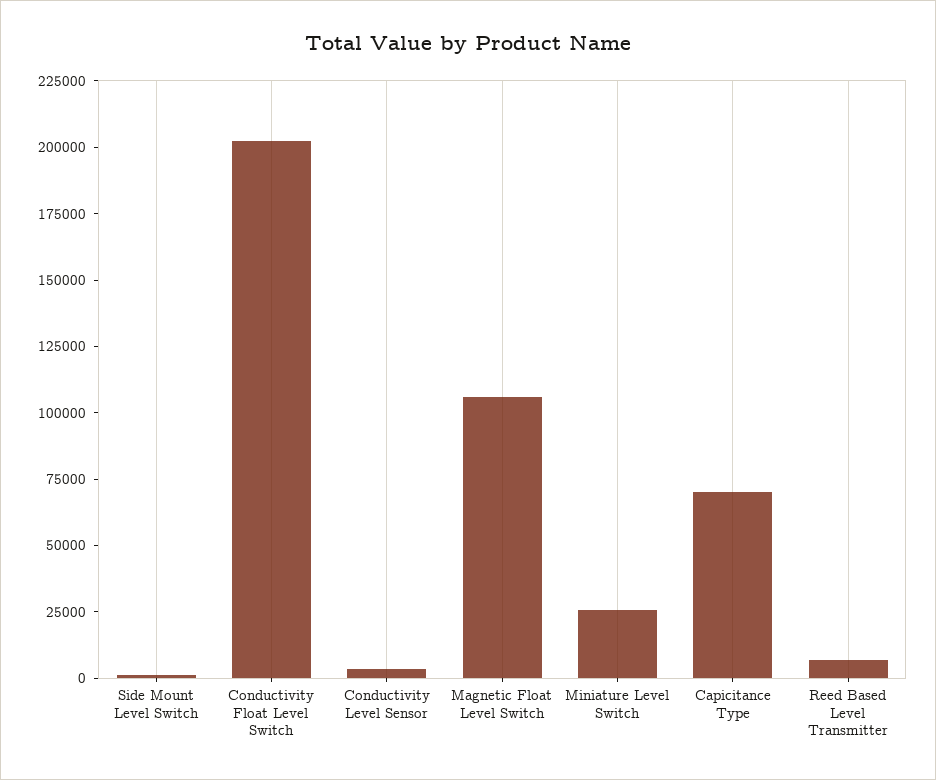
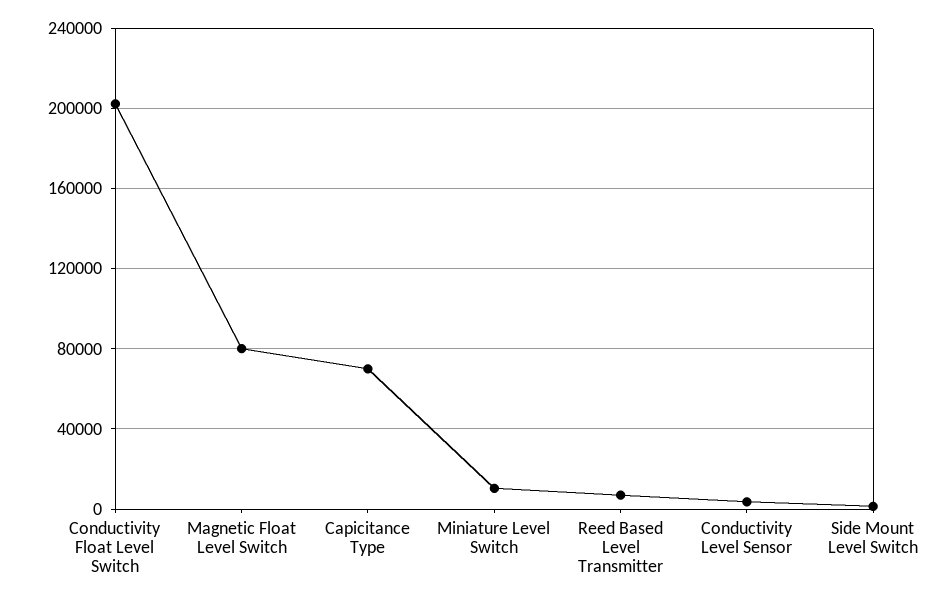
Magnetic Float Level Switch: 105000 -> 80000
Miniature Level Switch: 25000 -> 10000

